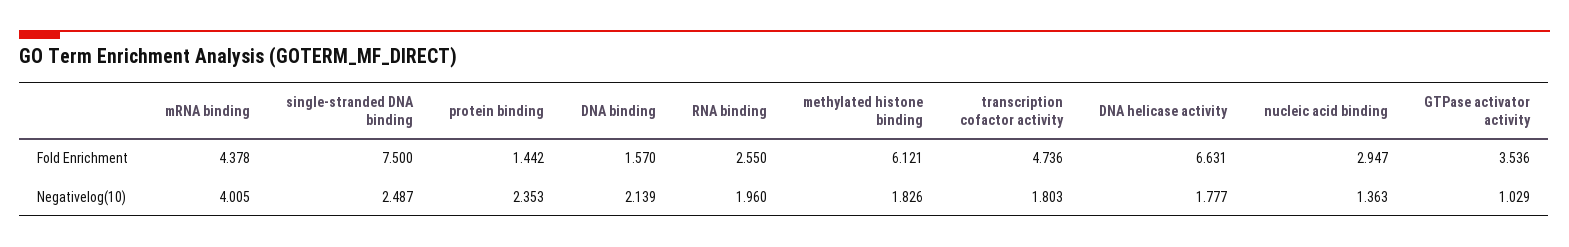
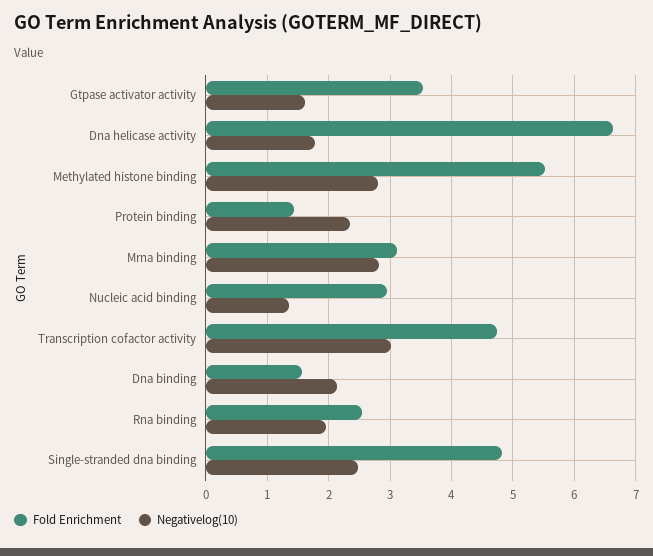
Fold Enrichment, mRNA binding: 4.378 -> 3.1
Fold Enrichment, single-stranded DNA binding: 7.5 -> 4.8
Fold Enrichment, methylated histone binding: 6.121 -> 5.5
Negativelog(10), mRNA binding: 4.005 -> 2.8
Negativelog(10), methylated histone binding: 1.826 -> 2.8
Negativelog(10), transcription cofactor activity: 1.803 -> 3
Negativelog(10), GTPase activator activity: 1.029 -> 1.6

